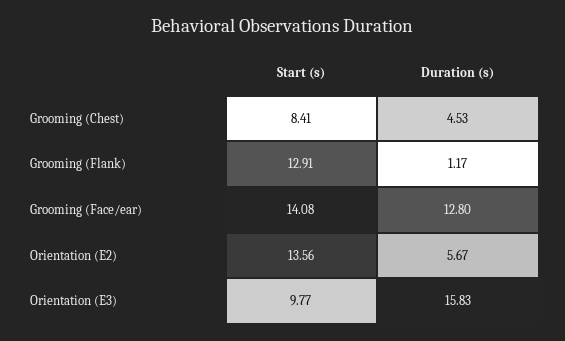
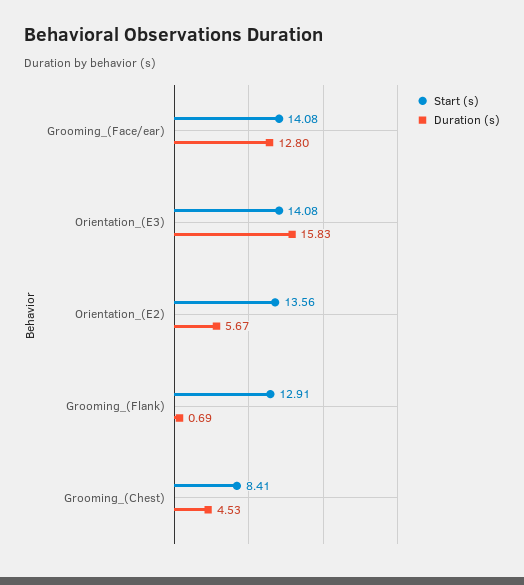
Duration (s), Grooming (Flank): 1.17 -> 0.69
Start (s), Orientation (E3): 9.77 -> 14.08

